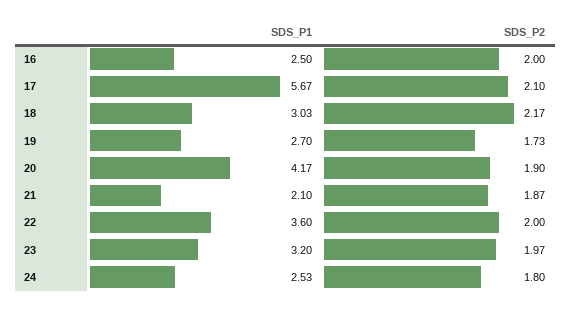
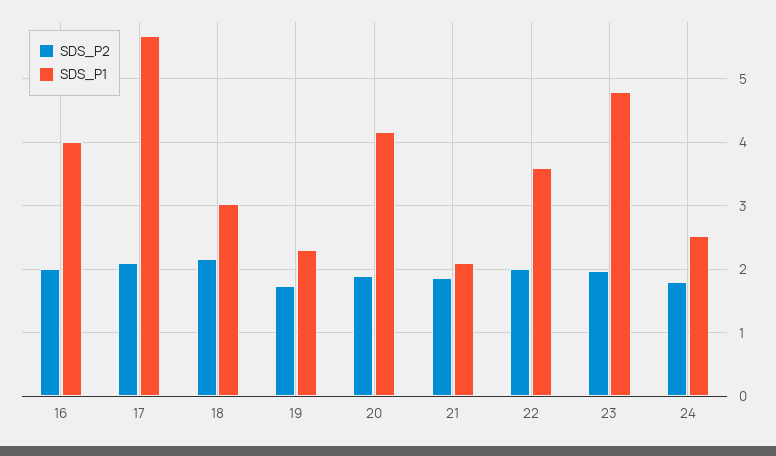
SDS_P1, 16: 2.5 -> 4
SDS_P1, 19: 2.7 -> 2.3
SDS_P1, 23: 3.2 -> 4.8

